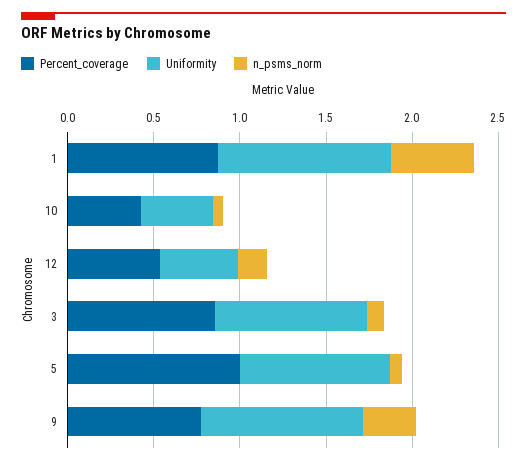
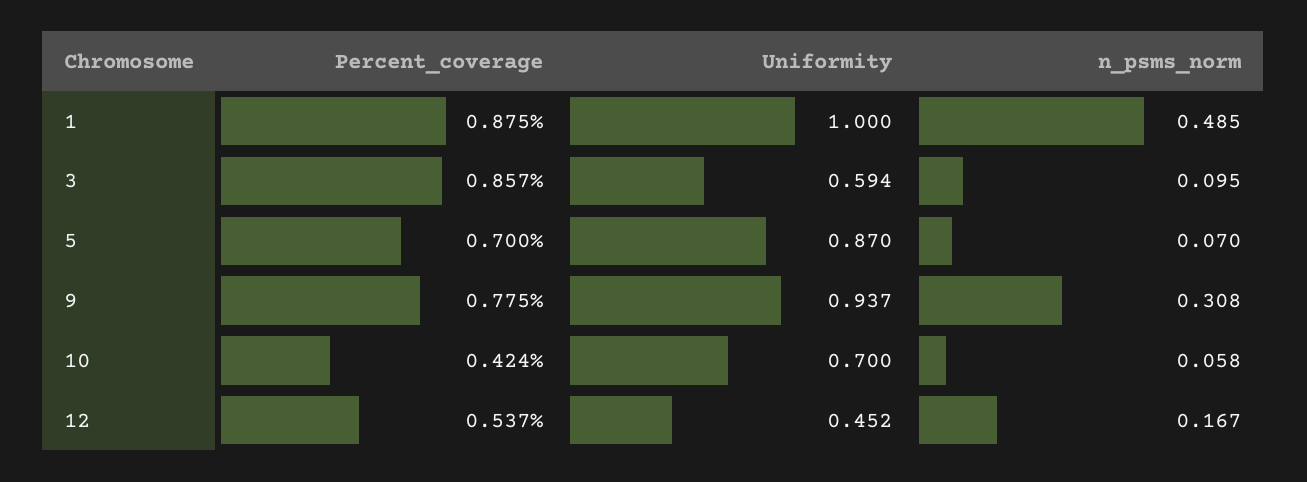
Uniformity, 10: 0.4 -> 0.7
Uniformity, 3: 0.9 -> 0.594
Percent_coverage, 5: 1 -> 0.7

